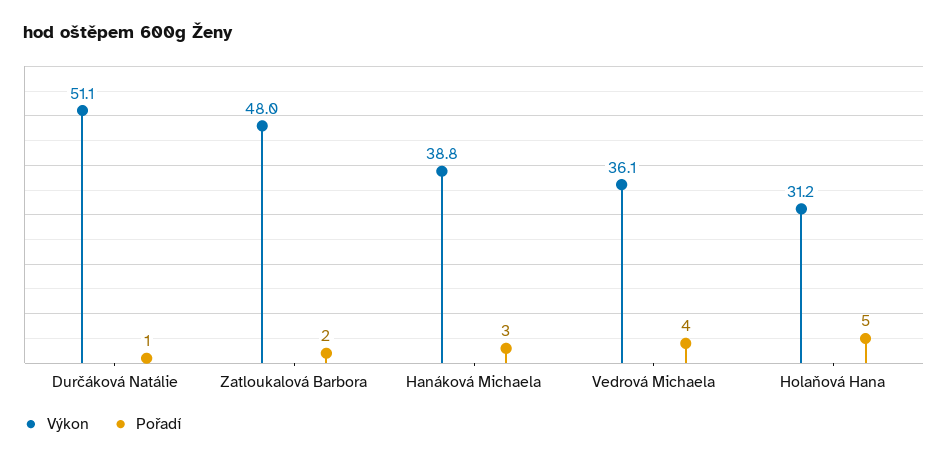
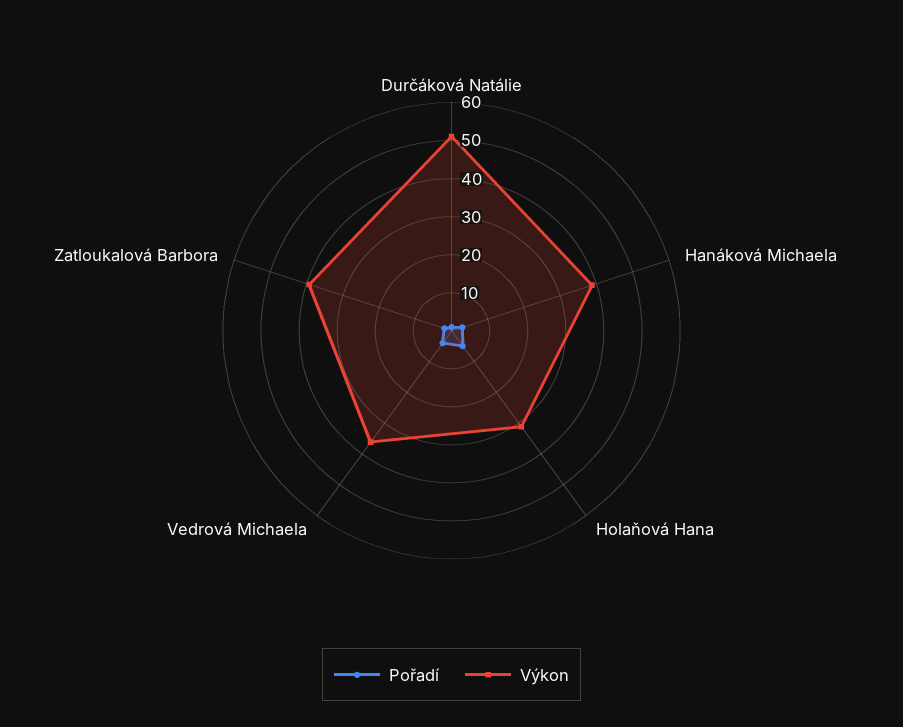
Výkon, Zatloukalová Barbora: 48 -> 40

